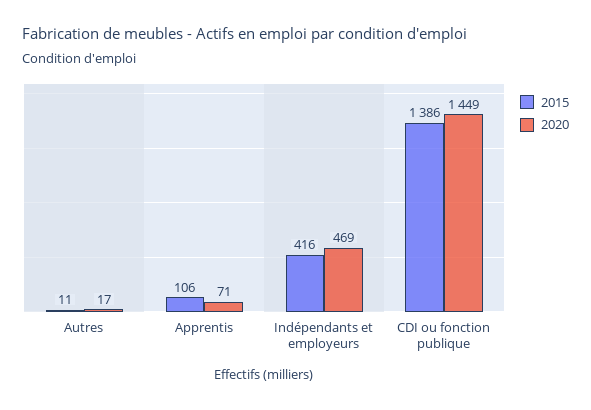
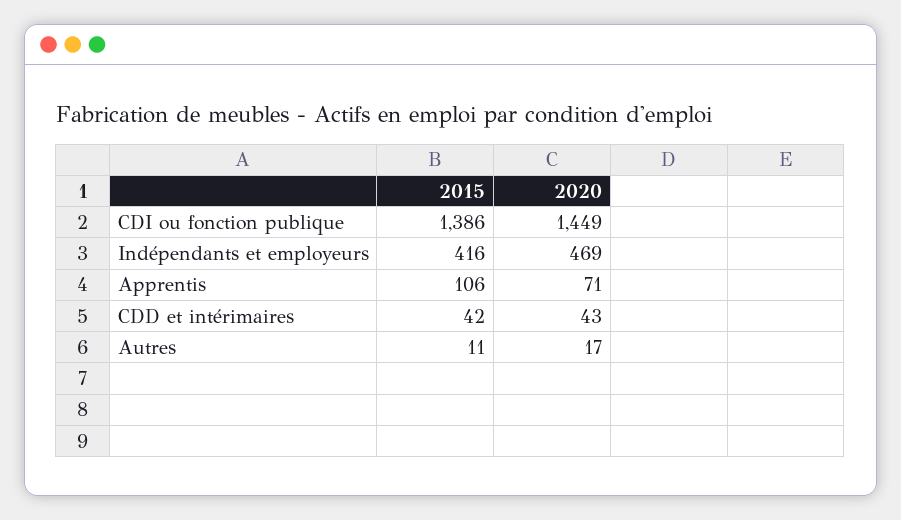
2015, CDD et intérimaires: none -> 42
2020, CDD et intérimaires: none -> 43

